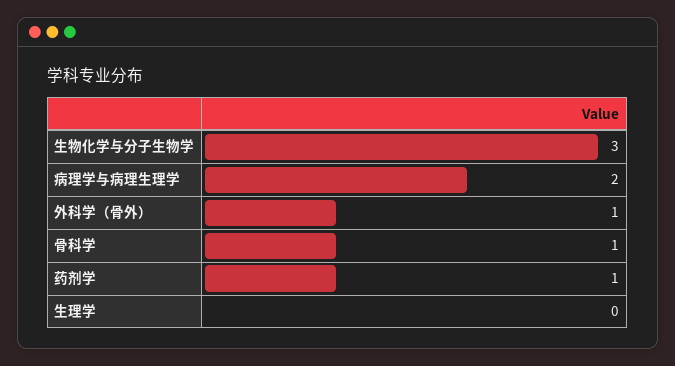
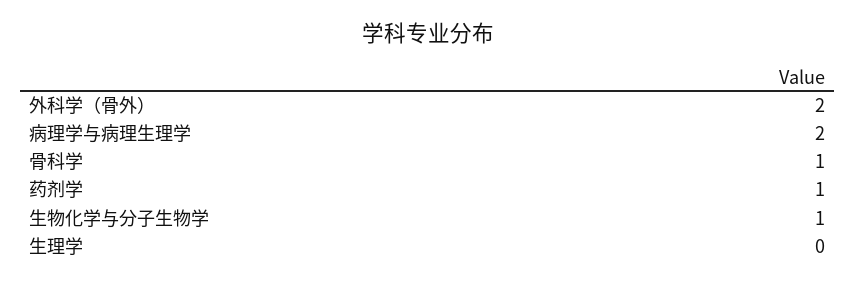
生物化学与分子生物学: 3 -> 1
外科学（骨外）: 1 -> 2

